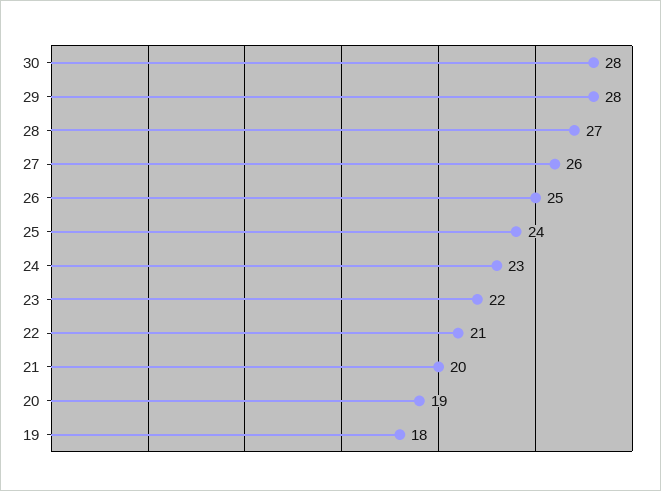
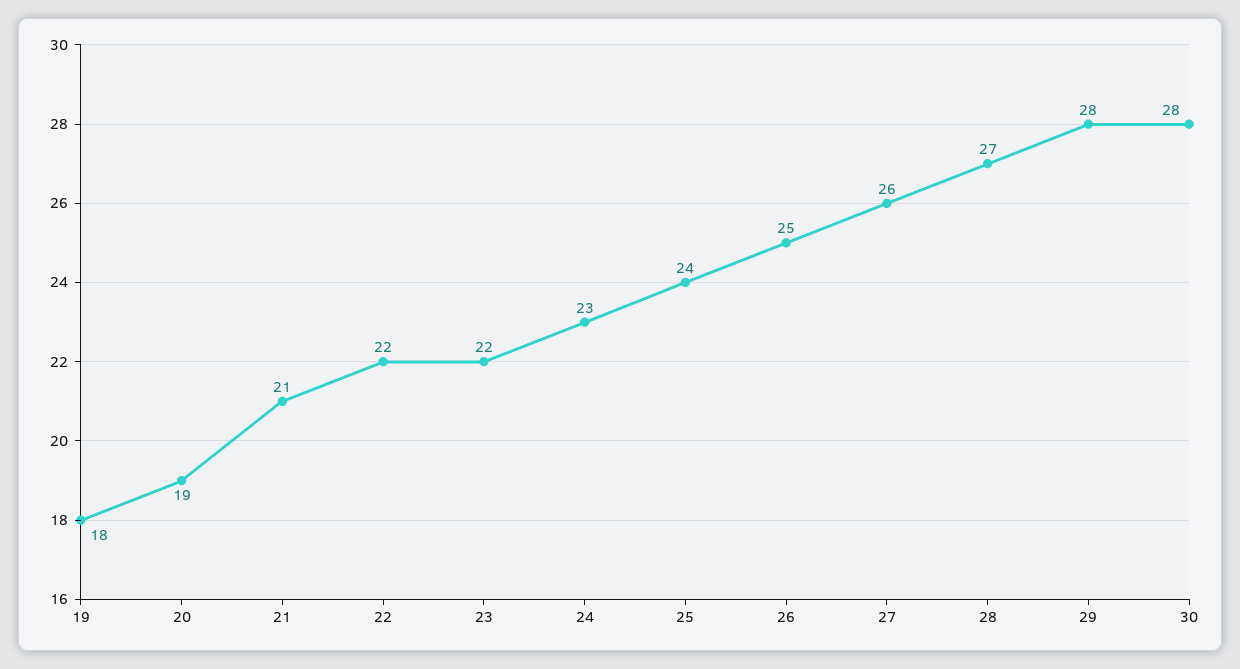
22: 21 -> 22
21: 20 -> 21

